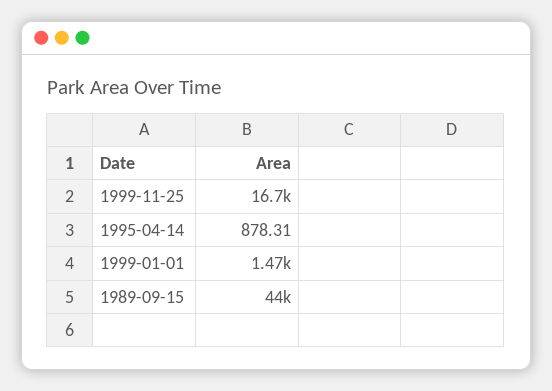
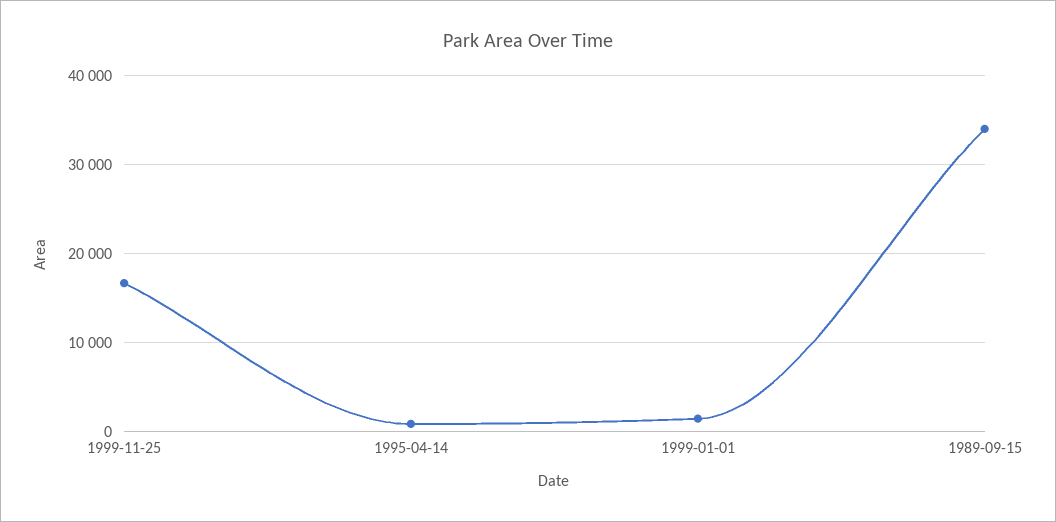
1989-09-15: 44000 -> 34000

